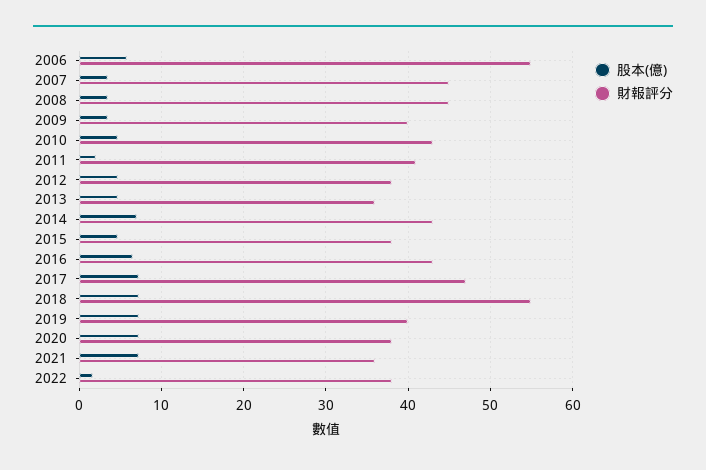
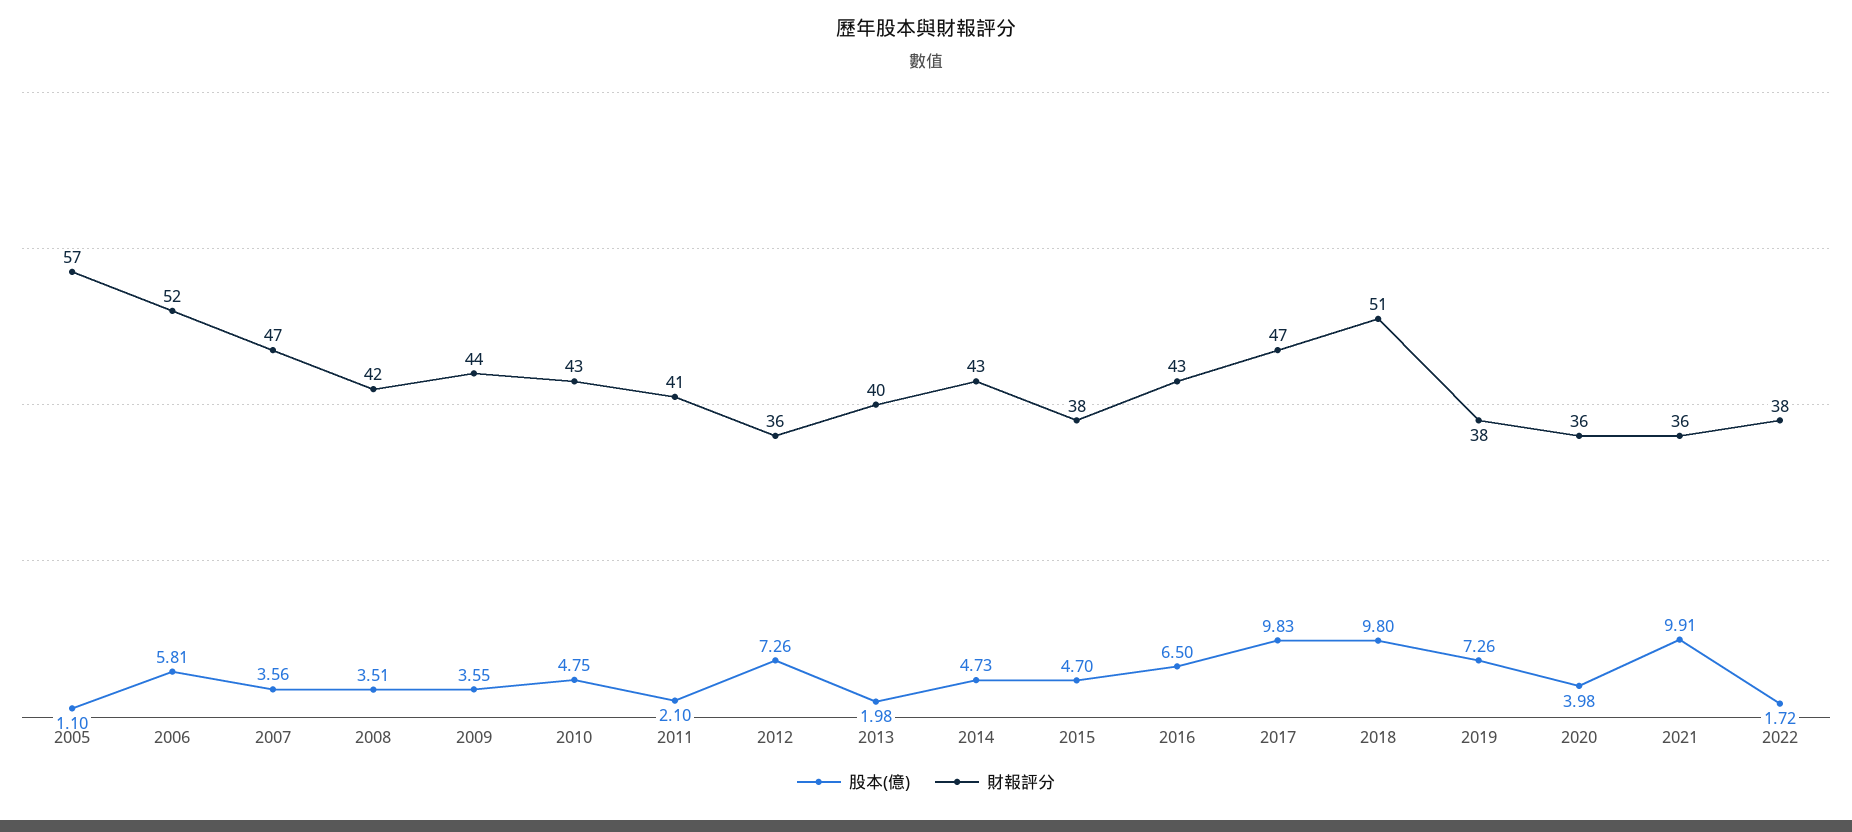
財報評分, 2006: 55 -> 52
財報評分, 2007: 45 -> 47
財報評分, 2008: 45 -> 42
財報評分, 2009: 40 -> 44
股本(億), 2012: 5 -> 7.26
財報評分, 2012: 38 -> 36
股本(億), 2013: 5 -> 1.98
財報評分, 2013: 36 -> 40
股本(億), 2014: 7 -> 4.73
股本(億), 2017: 7 -> 9.83
股本(億), 2018: 7 -> 9.8
財報評分, 2018: 55 -> 51
財報評分, 2019: 40 -> 38
股本(億), 2020: 7 -> 3.98
財報評分, 2020: 38 -> 36
股本(億), 2021: 7 -> 9.91
股本(億), 2005: none -> 1.1
財報評分, 2005: none -> 57

